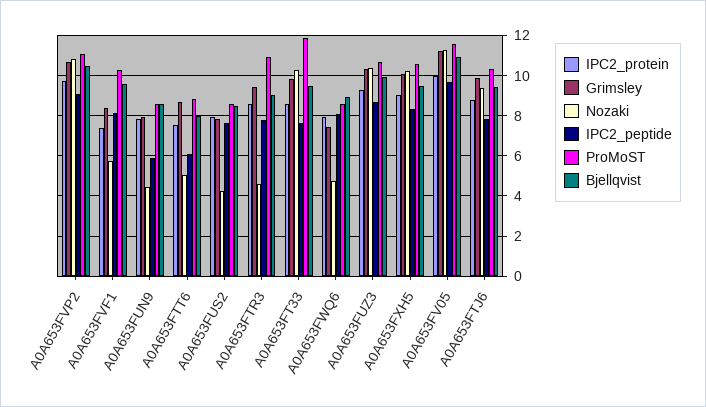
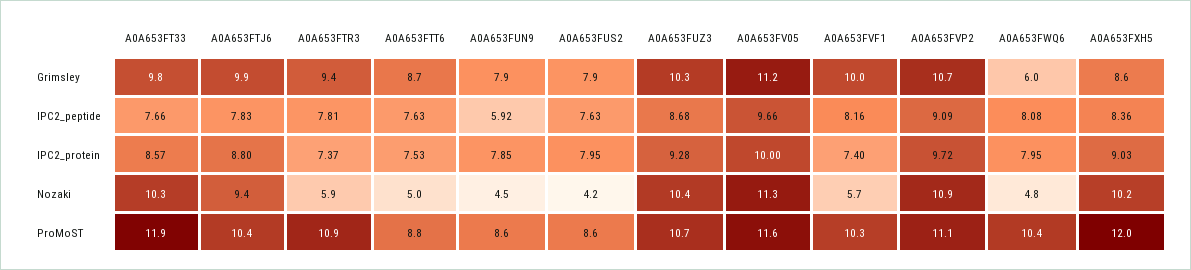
Bjellqvist, A0A653FVP2: 10.5 -> none
Grimsley, A0A653FVF1: 8.5 -> 10
Bjellqvist, A0A653FVF1: 9.5 -> none
Bjellqvist, A0A653FUN9: 8.5 -> none
IPC2_peptide, A0A653FTT6: 6 -> 7.63
Bjellqvist, A0A653FTT6: 8 -> none
Bjellqvist, A0A653FUS2: 8.5 -> none
IPC2_protein, A0A653FTR3: 8.5 -> 7.37
Nozaki, A0A653FTR3: 4.5 -> 5.9
Bjellqvist, A0A653FTR3: 9 -> none
Bjellqvist, A0A653FT33: 9.5 -> none
Grimsley, A0A653FWQ6: 7.5 -> 6
ProMoST, A0A653FWQ6: 8.5 -> 10.4
Bjellqvist, A0A653FWQ6: 9 -> none
Bjellqvist, A0A653FUZ3: 10 -> none
Grimsley, A0A653FXH5: 10 -> 8.6
ProMoST, A0A653FXH5: 10.5 -> 12
Bjellqvist, A0A653FXH5: 9.5 -> none
Bjellqvist, A0A653FV05: 11 -> none
Bjellqvist, A0A653FTJ6: 9.5 -> none

